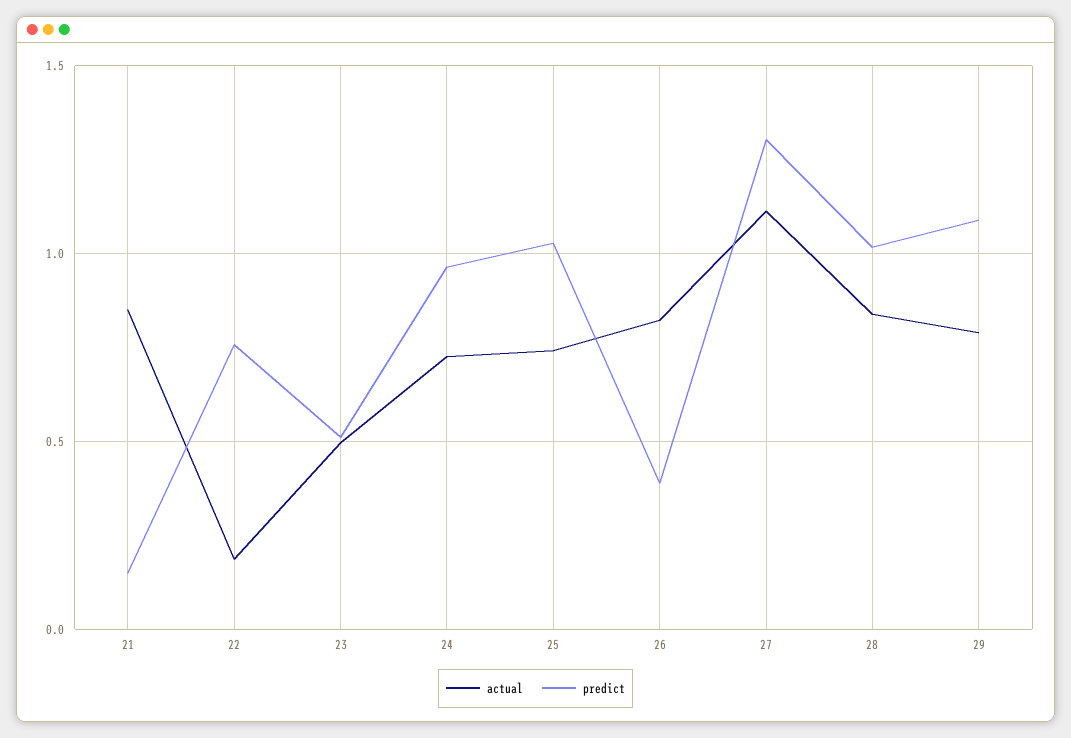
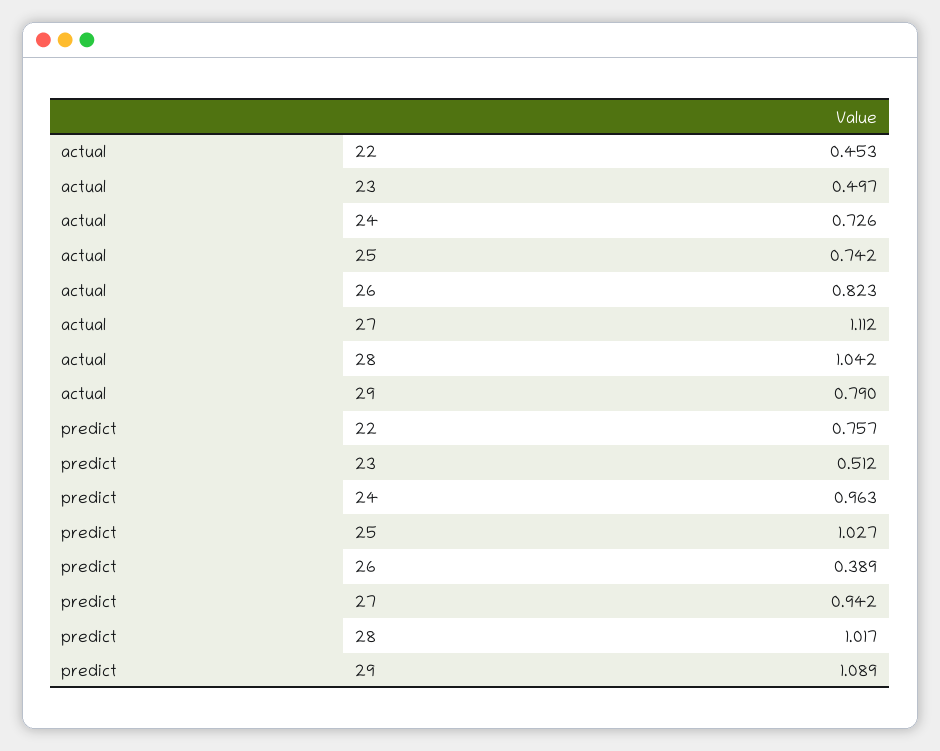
actual, 21: 0.85 -> none
predict, 21: 0.15 -> none
actual, 22: 0.2 -> 0.453
predict, 27: 1.3 -> 0.942
actual, 28: 0.85 -> 1.042

